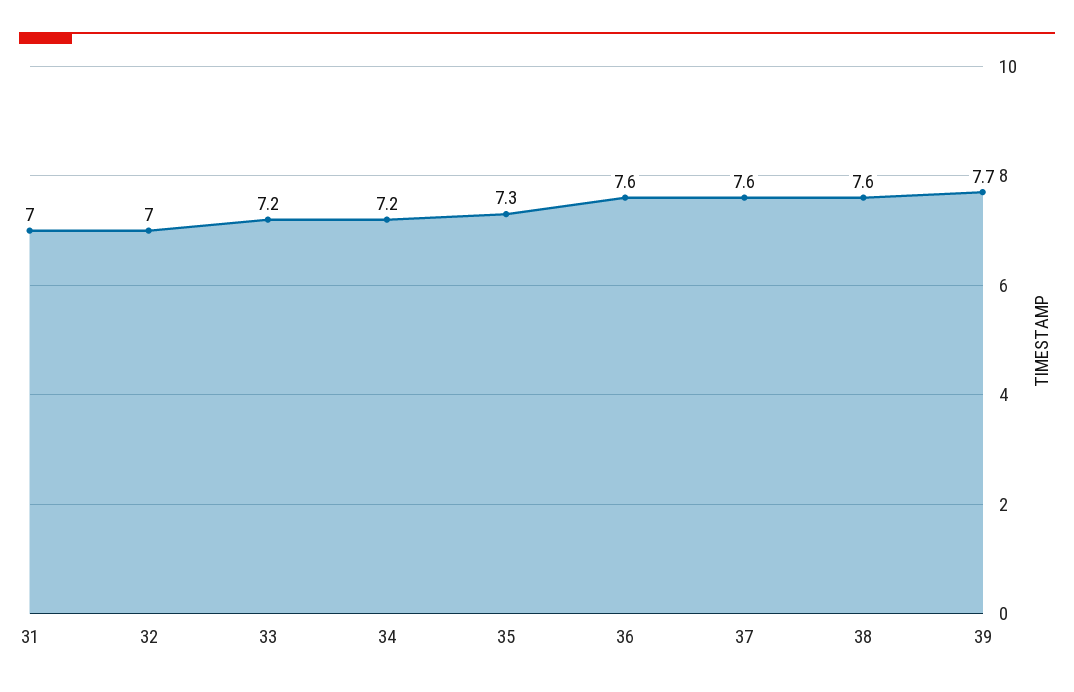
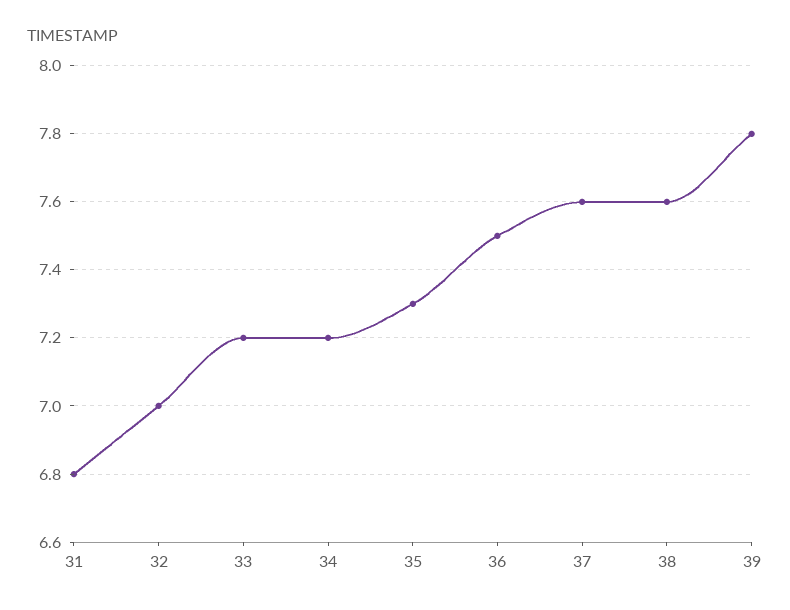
31: 7 -> 6.8
36: 7.6 -> 7.5
39: 7.7 -> 7.8

